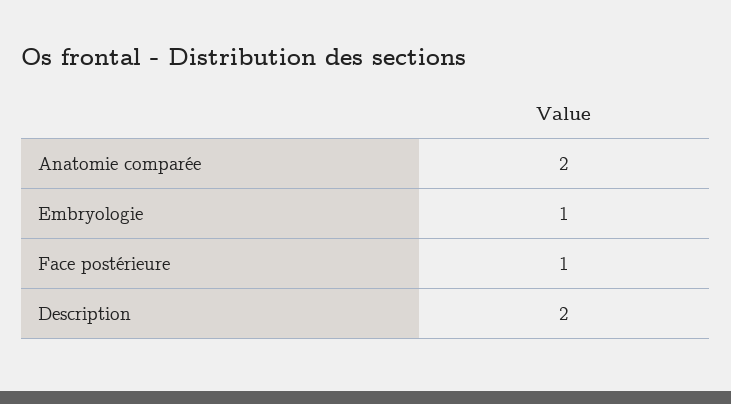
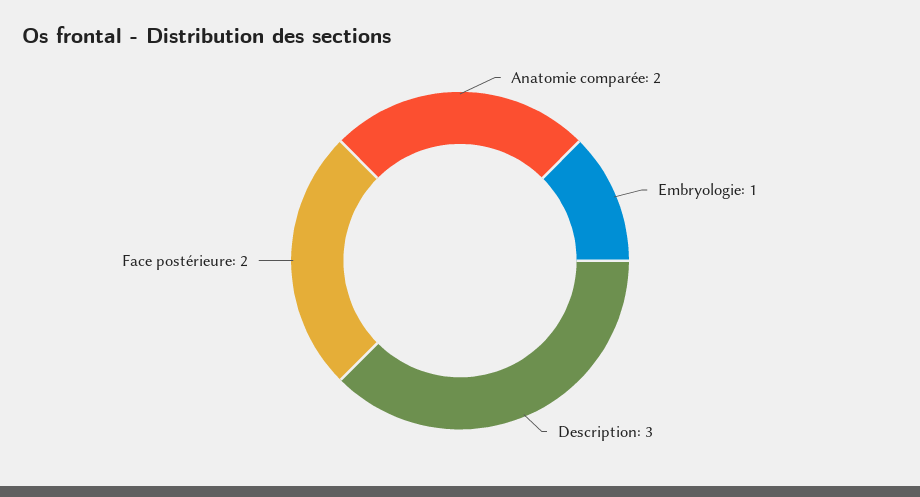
Face postérieure: 1 -> 2
Description: 2 -> 3

